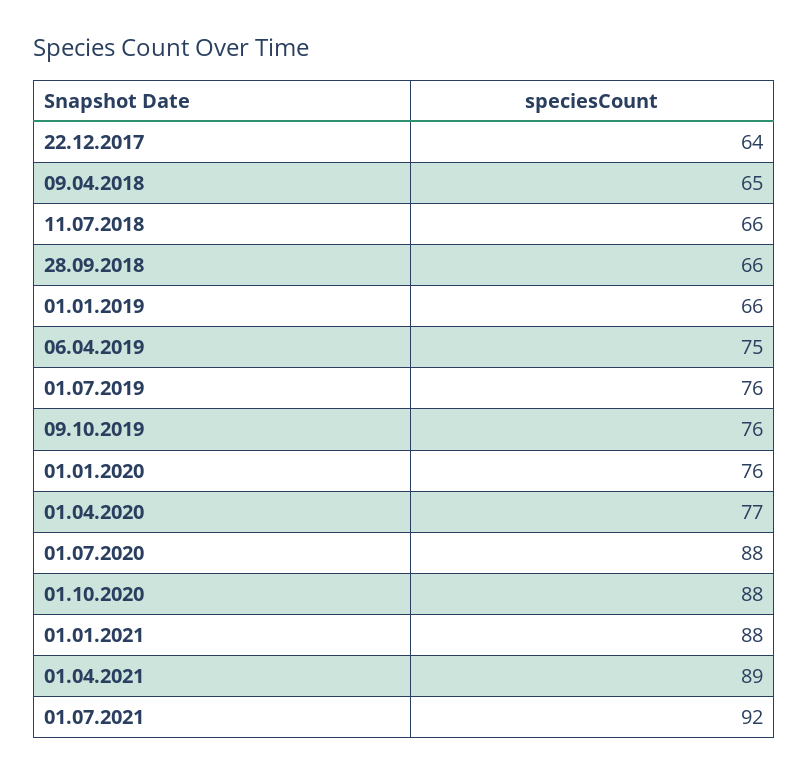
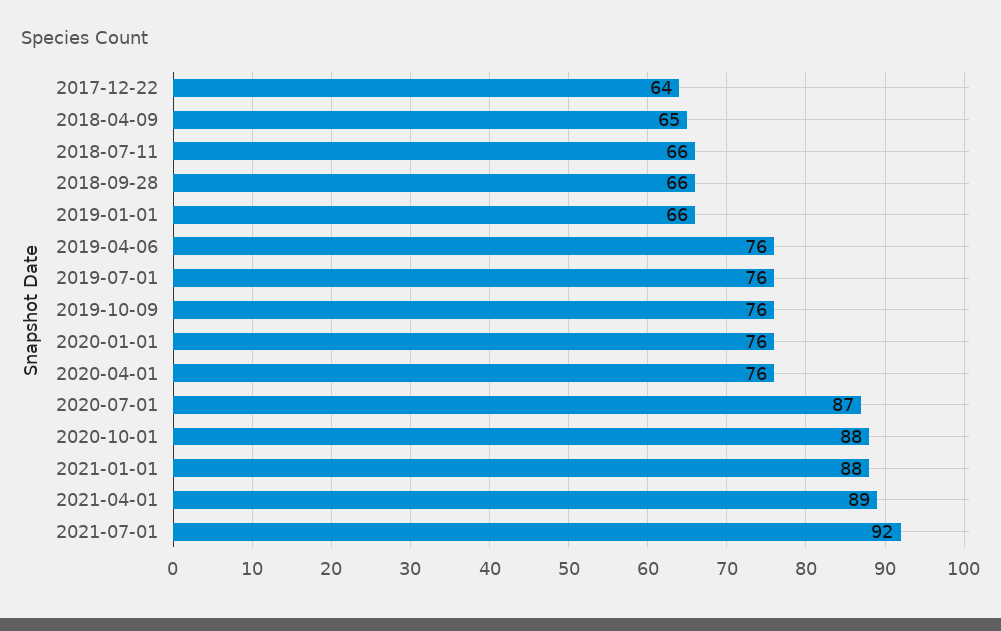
06.04.2019: 75 -> 76
01.04.2020: 77 -> 76
01.07.2020: 88 -> 87

